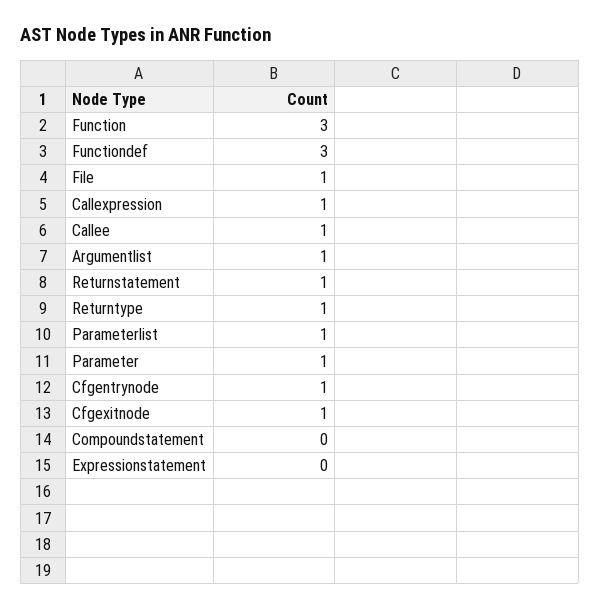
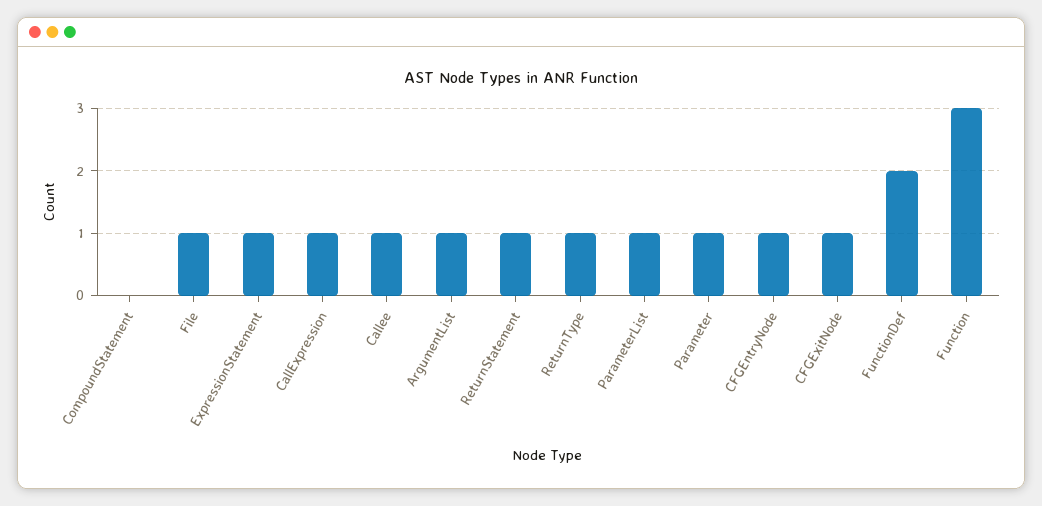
Functiondef: 3 -> 2
Expressionstatement: 0 -> 1

